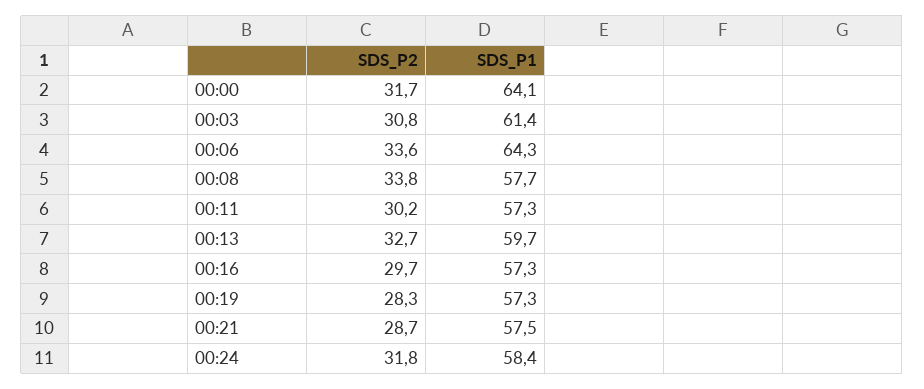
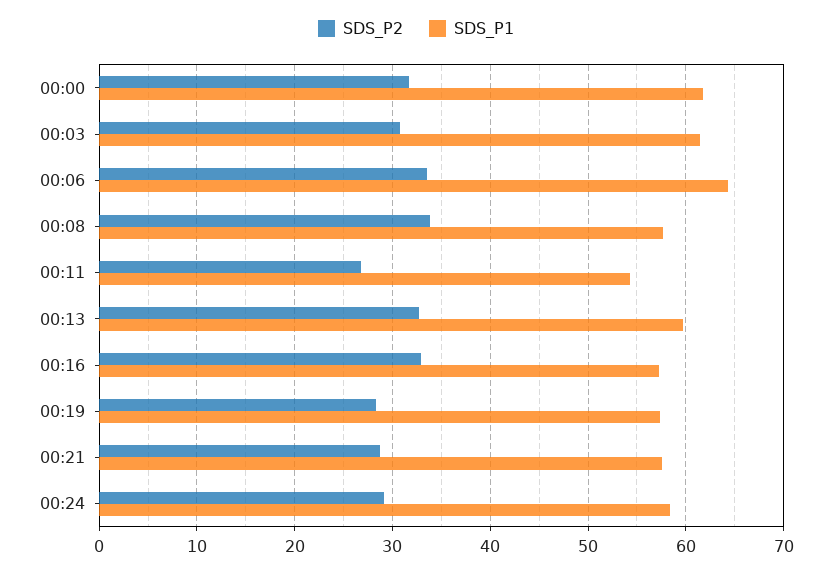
SDS_P1, 00:00: 64.1 -> 62
SDS_P2, 00:11: 30.2 -> 27
SDS_P1, 00:11: 57.3 -> 54
SDS_P2, 00:16: 29.7 -> 33
SDS_P2, 00:24: 31.8 -> 29

